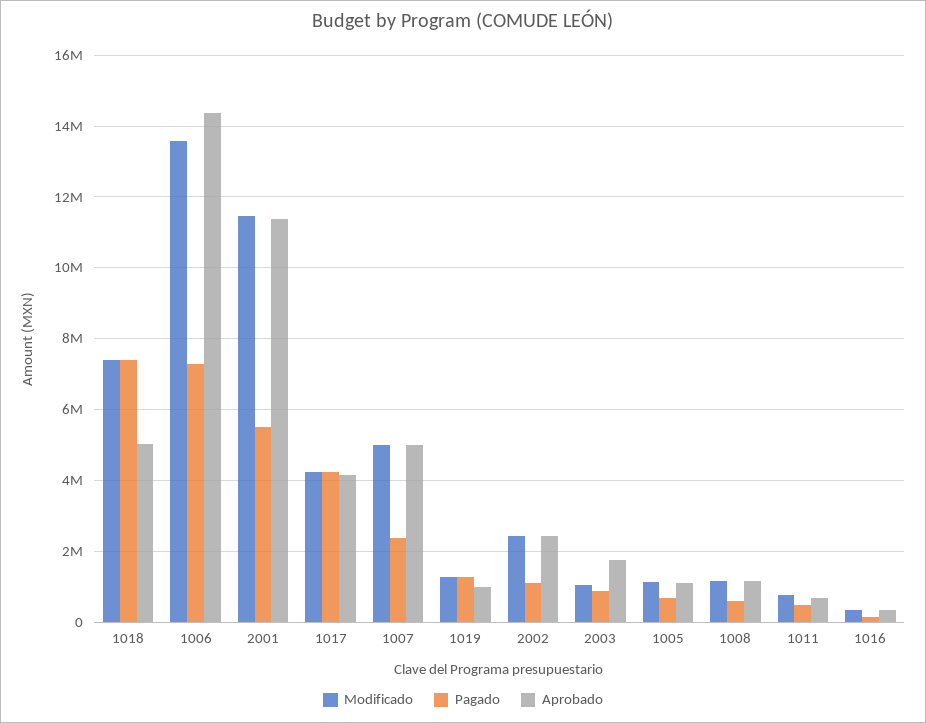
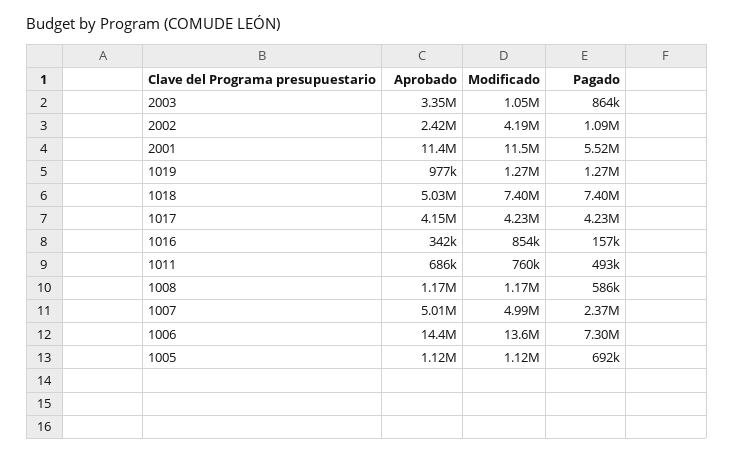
Modificado, 2002: 2400000 -> 4190000
Aprobado, 2003: 1800000 -> 3350000
Modificado, 1016: 400000 -> 854000

